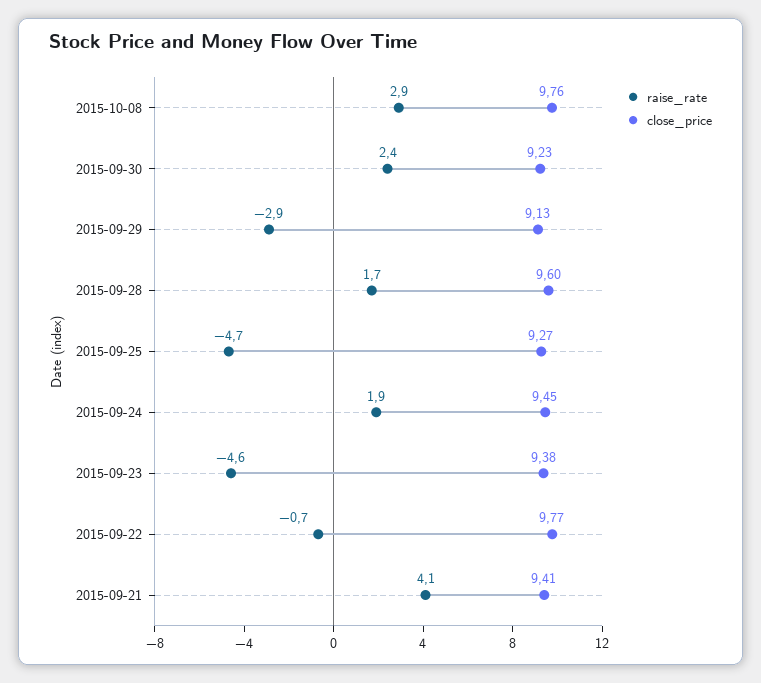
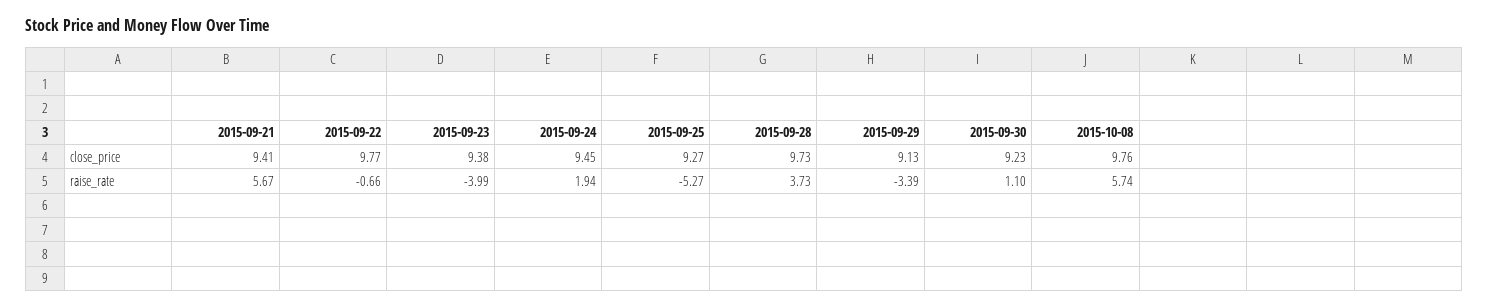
raise_rate, 2015-10-08: 2.9 -> 5.74
raise_rate, 2015-09-30: 2.4 -> 1.1
raise_rate, 2015-09-29: -2.9 -> -3.39
raise_rate, 2015-09-28: 1.7 -> 3.73
close_price, 2015-09-28: 9.6 -> 9.73
raise_rate, 2015-09-25: -4.7 -> -5.27
raise_rate, 2015-09-23: -4.6 -> -3.99
raise_rate, 2015-09-21: 4.1 -> 5.67

